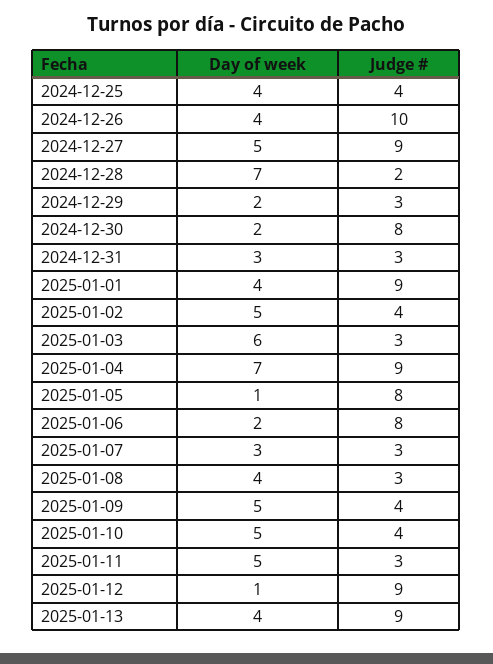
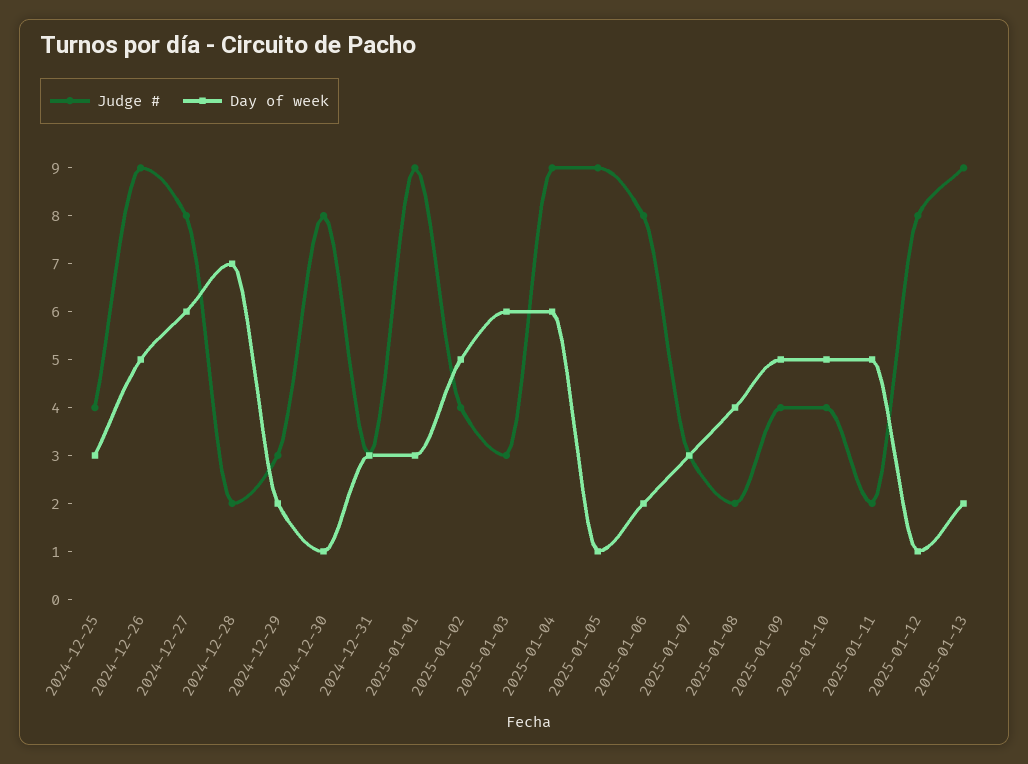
Day of week, 2024-12-25: 4 -> 3
Day of week, 2024-12-26: 4 -> 5
Judge #, 2024-12-26: 10 -> 9
Day of week, 2024-12-27: 5 -> 6
Judge #, 2024-12-27: 9 -> 8
Day of week, 2024-12-30: 2 -> 1
Day of week, 2025-01-01: 4 -> 3
Day of week, 2025-01-04: 7 -> 6
Judge #, 2025-01-05: 8 -> 9
Judge #, 2025-01-08: 3 -> 2
Judge #, 2025-01-11: 3 -> 2
Judge #, 2025-01-12: 9 -> 8
Day of week, 2025-01-13: 4 -> 2

